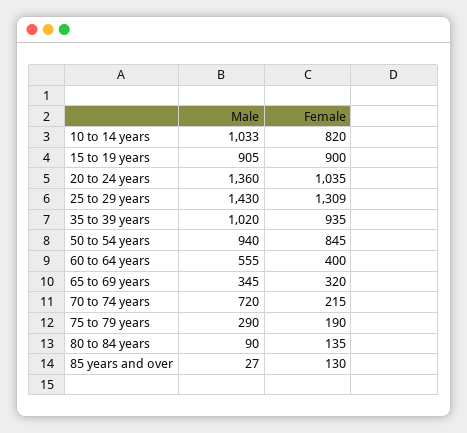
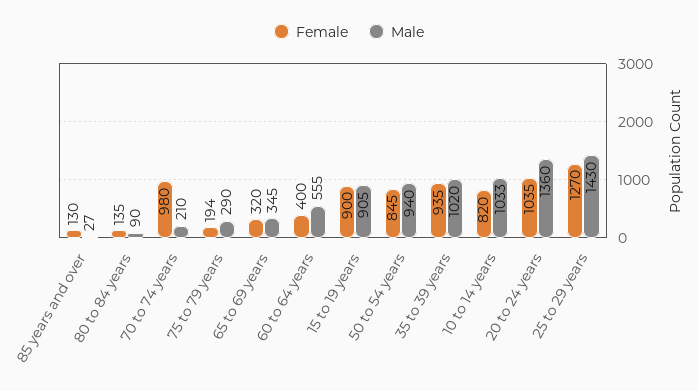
Female, 25 to 29 years: 1309 -> 1270
Male, 70 to 74 years: 720 -> 210
Female, 70 to 74 years: 215 -> 980
Female, 75 to 79 years: 190 -> 194

